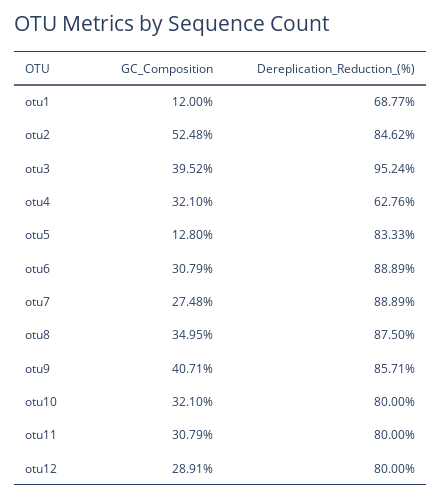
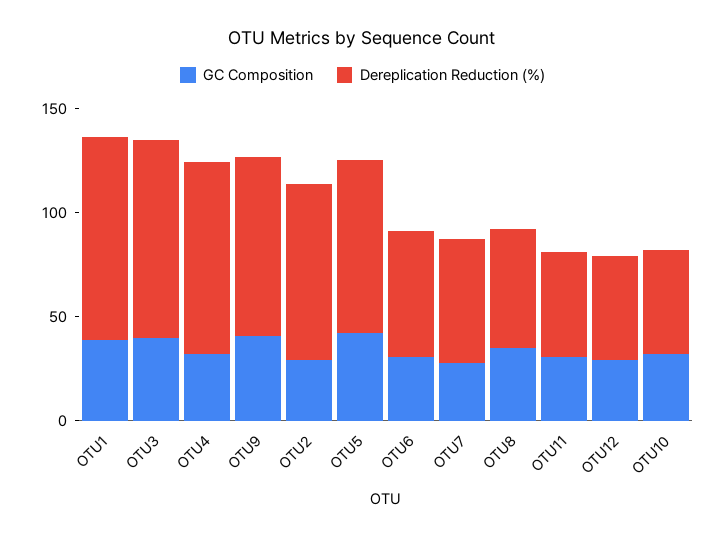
GC_Composition, otu1: 12 -> 40
Dereplication_Reduction_(%), otu1: 68.77 -> 100
GC_Composition, otu2: 52.48 -> 30
Dereplication_Reduction_(%), otu4: 62.76 -> 90
GC_Composition, otu5: 12.8 -> 40
Dereplication_Reduction_(%), otu6: 88.89 -> 60
Dereplication_Reduction_(%), otu7: 88.89 -> 60
Dereplication_Reduction_(%), otu8: 87.5 -> 60
Dereplication_Reduction_(%), otu10: 80 -> 50
Dereplication_Reduction_(%), otu11: 80 -> 50
Dereplication_Reduction_(%), otu12: 80 -> 50

